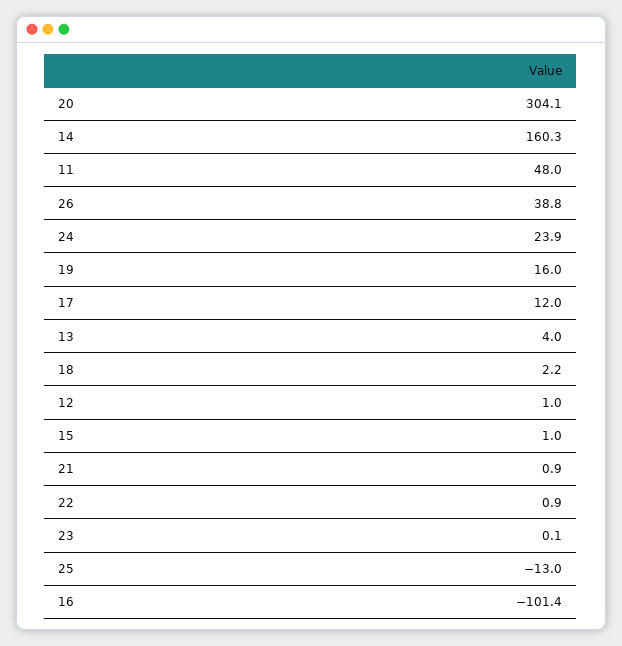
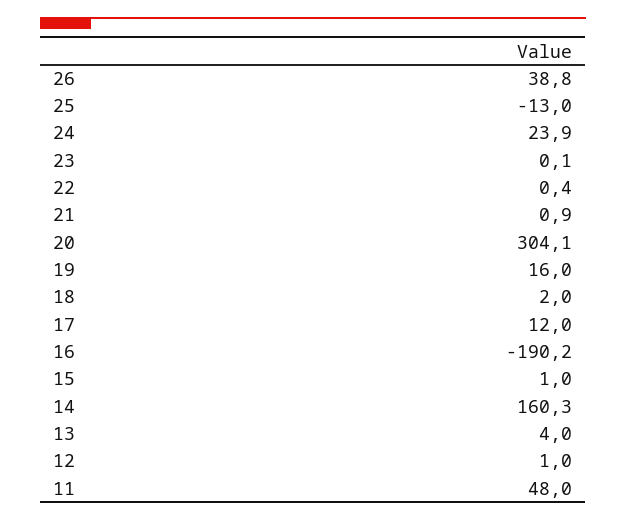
18: 2.2 -> 2
22: 0.9 -> 0.4
16: -101.4 -> -190.2

